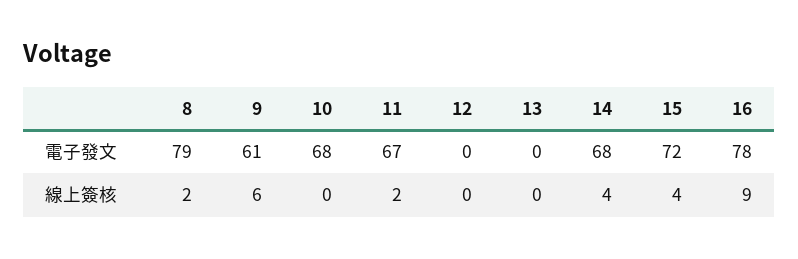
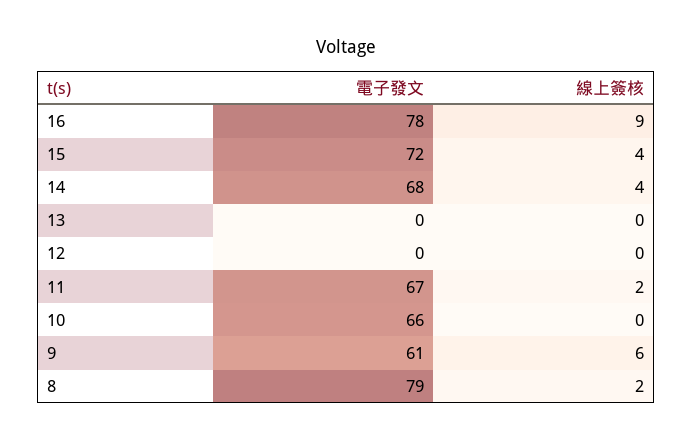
10, 電子發文: 68 -> 66

